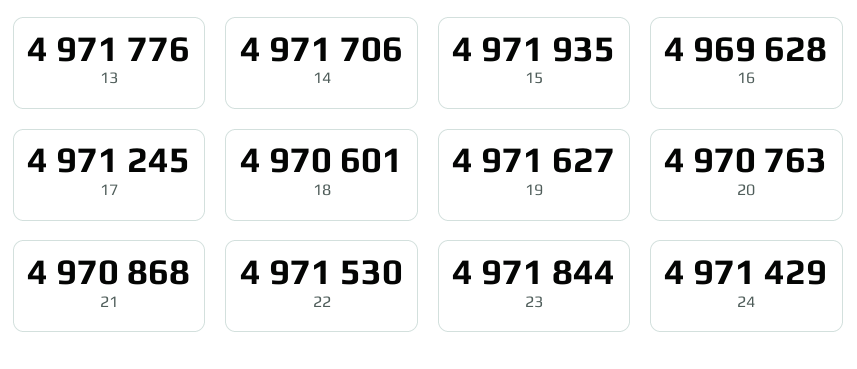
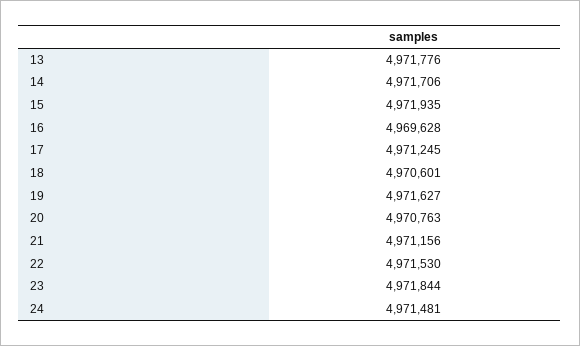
21: 4970868 -> 4971156
24: 4971429 -> 4971481

